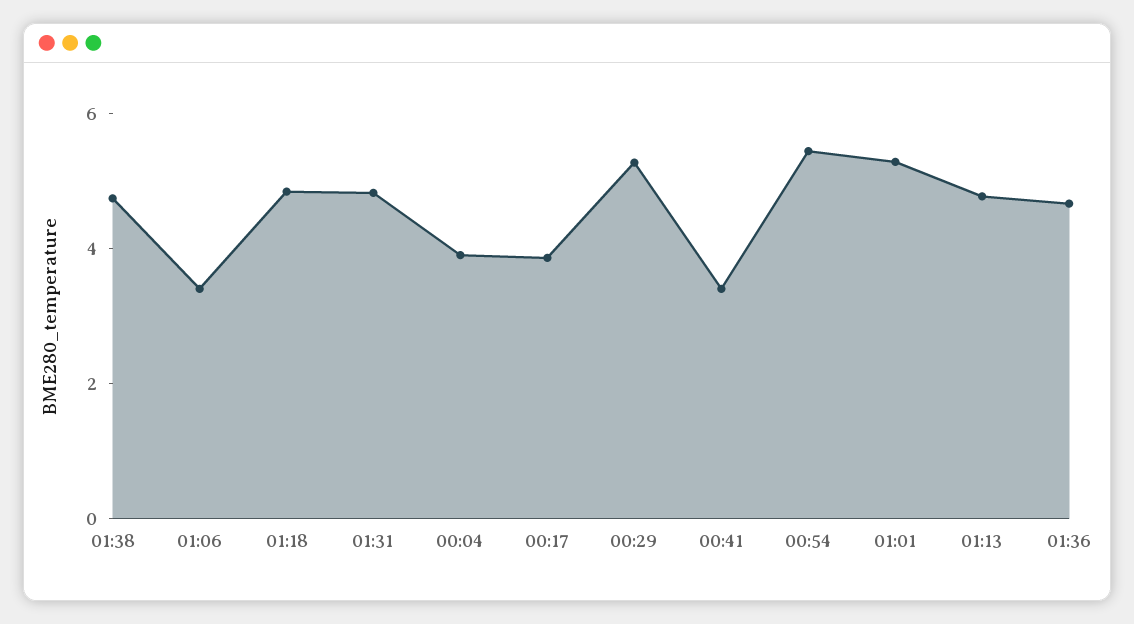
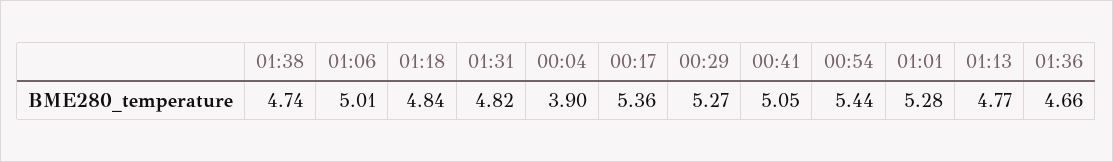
01:06: 3.5 -> 5.01
00:17: 4 -> 5.36
00:41: 3.5 -> 5.05

